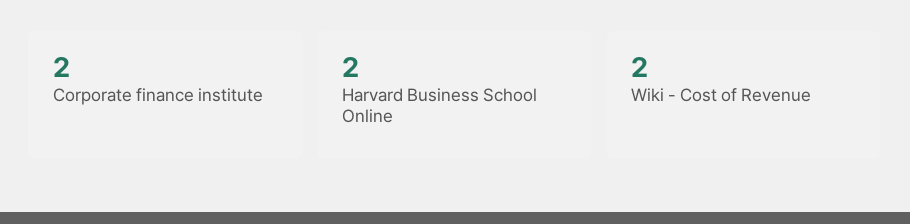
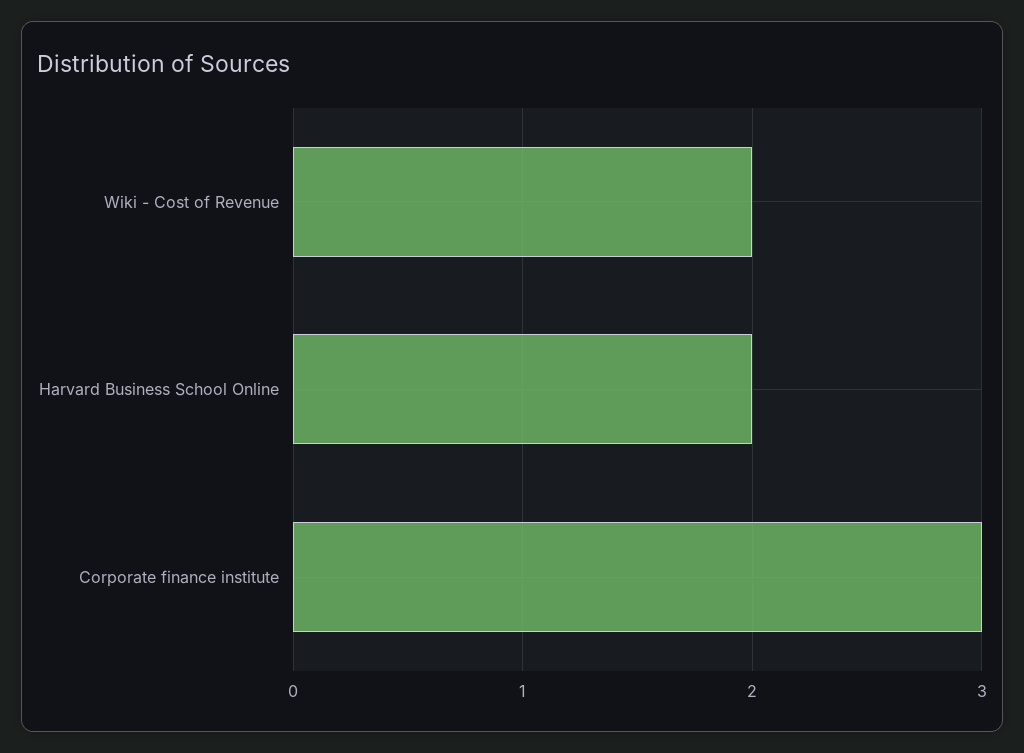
Corporate finance institute: 2 -> 3

